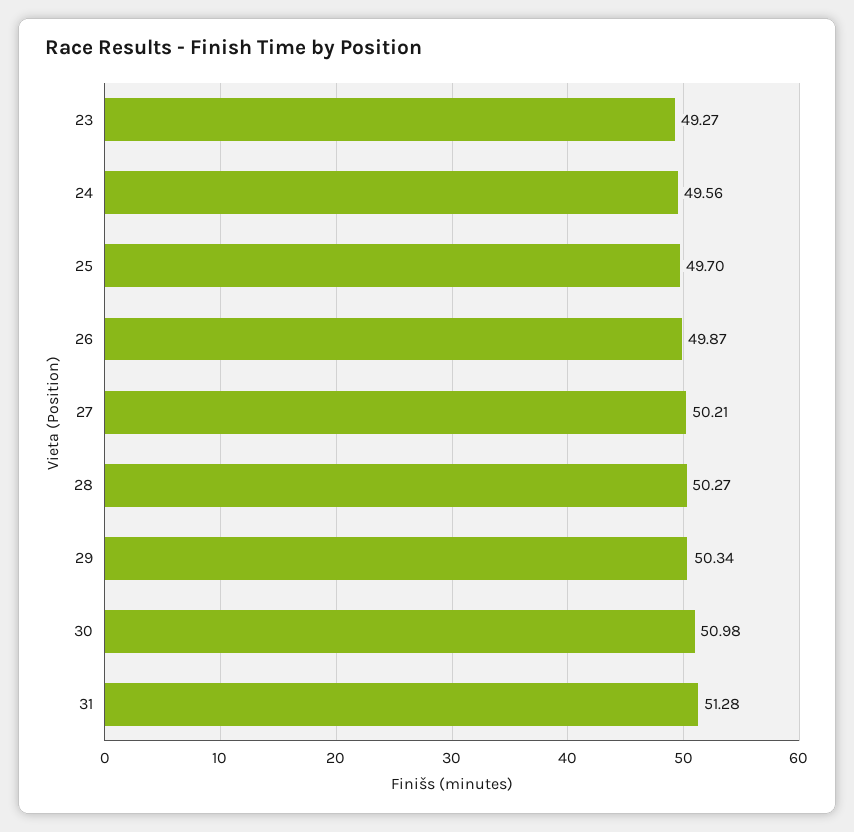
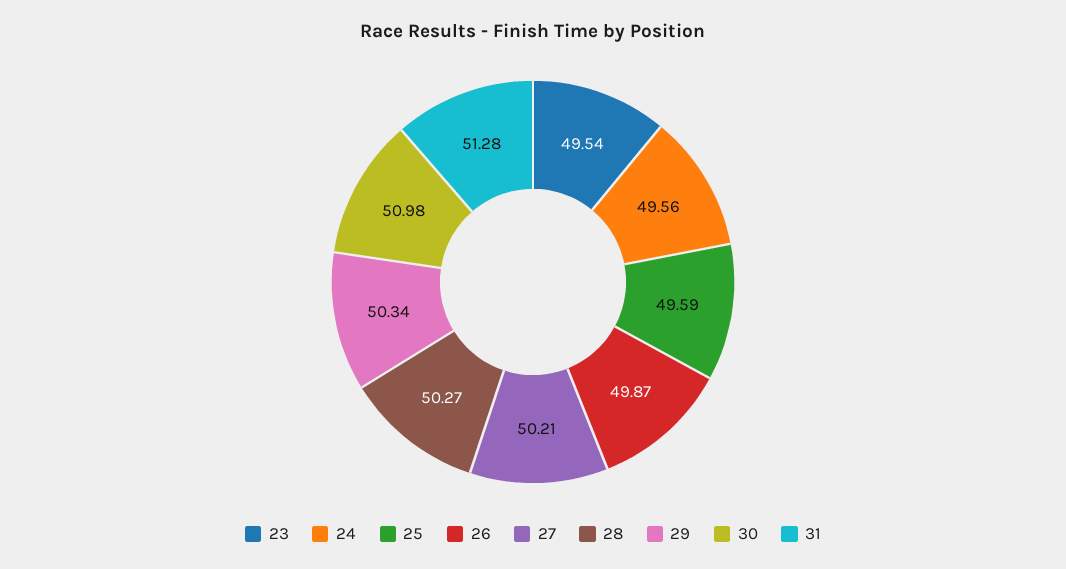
23: 49.27 -> 49.54
25: 49.7 -> 49.59

